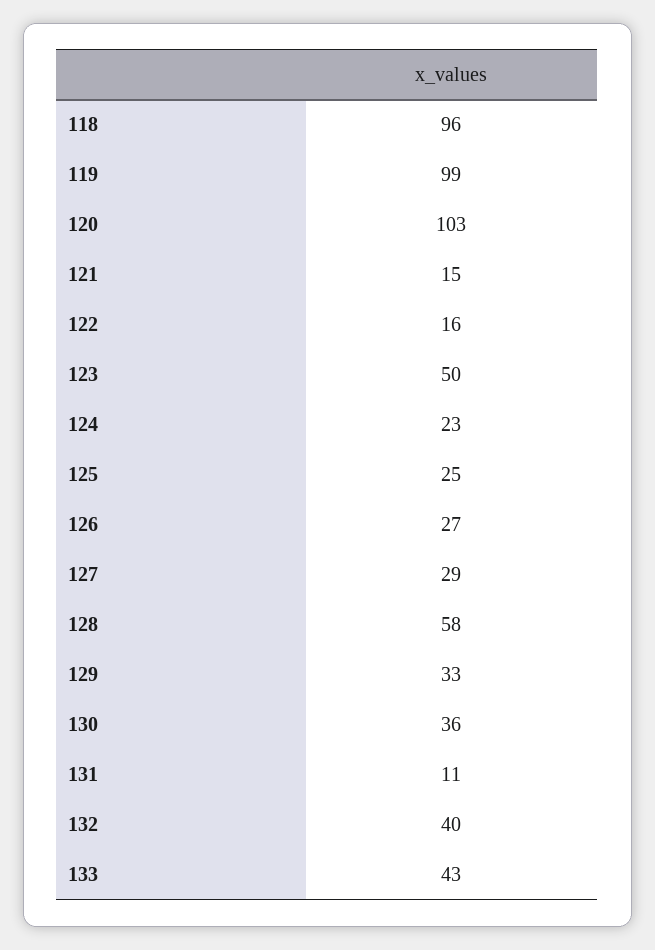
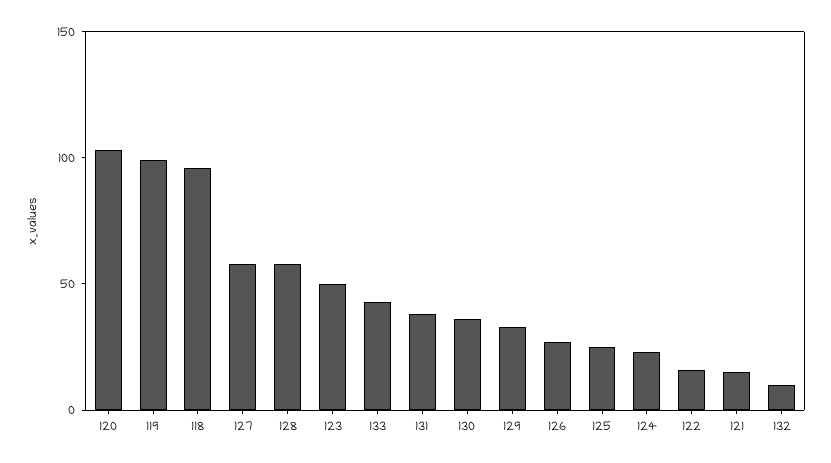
127: 29 -> 60
131: 11 -> 40
132: 40 -> 10

